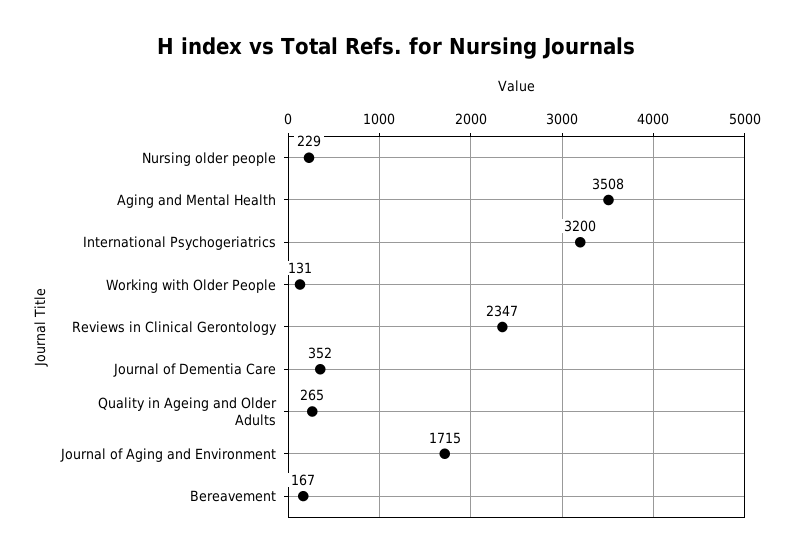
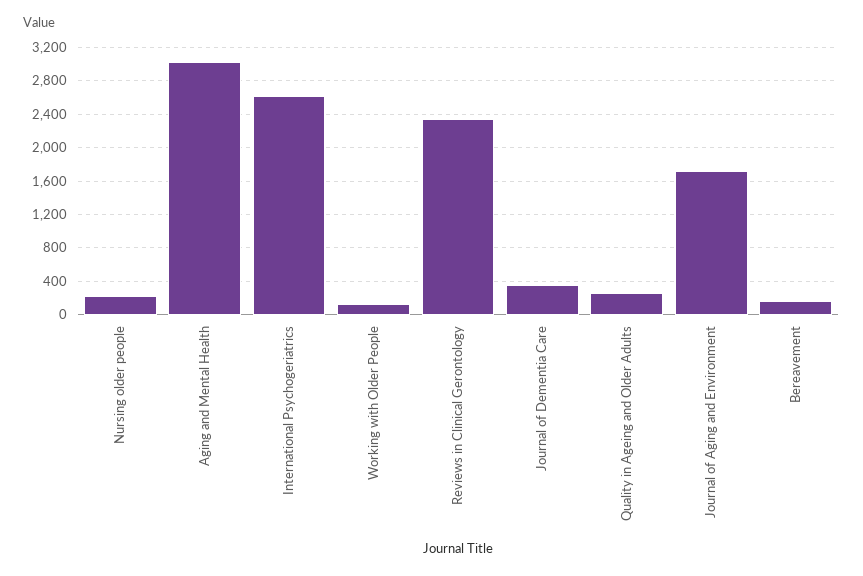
Aging and Mental Health: 3508 -> 3000
International Psychogeriatrics: 3200 -> 2600

